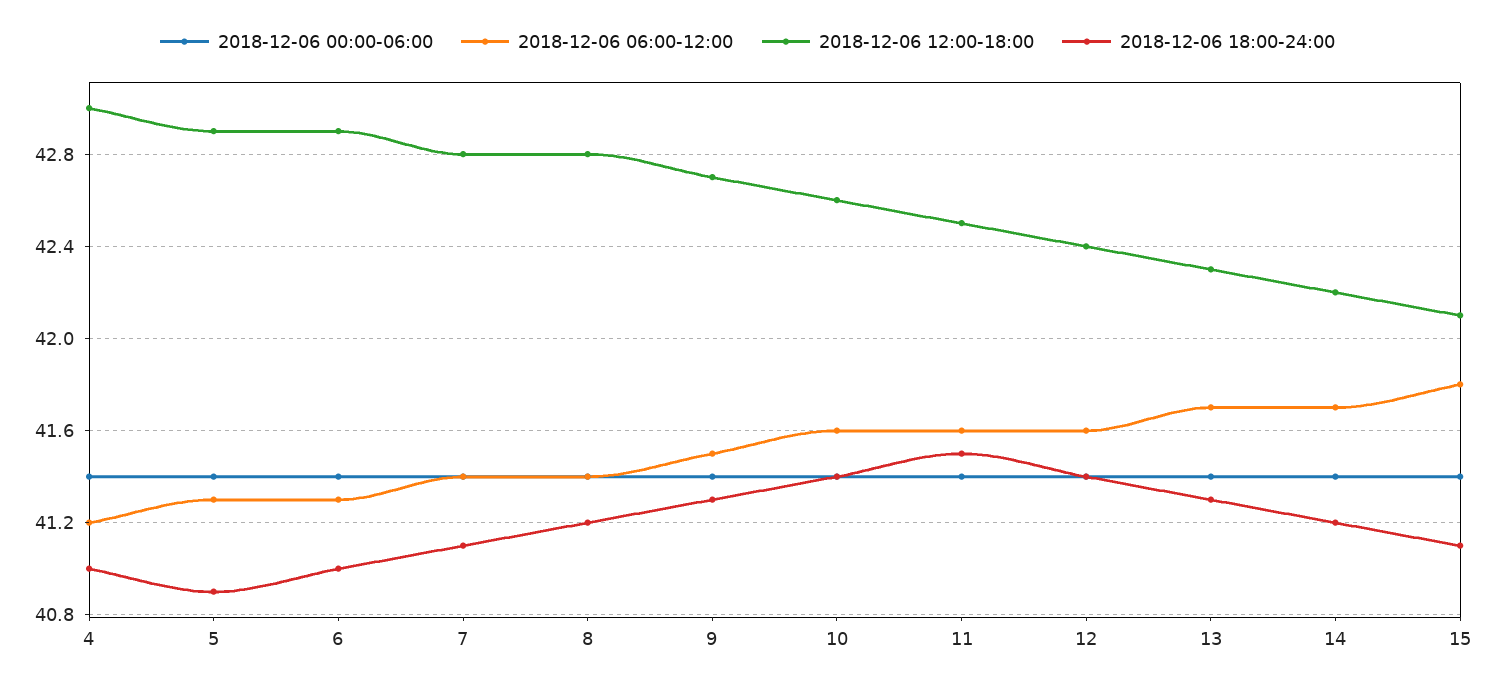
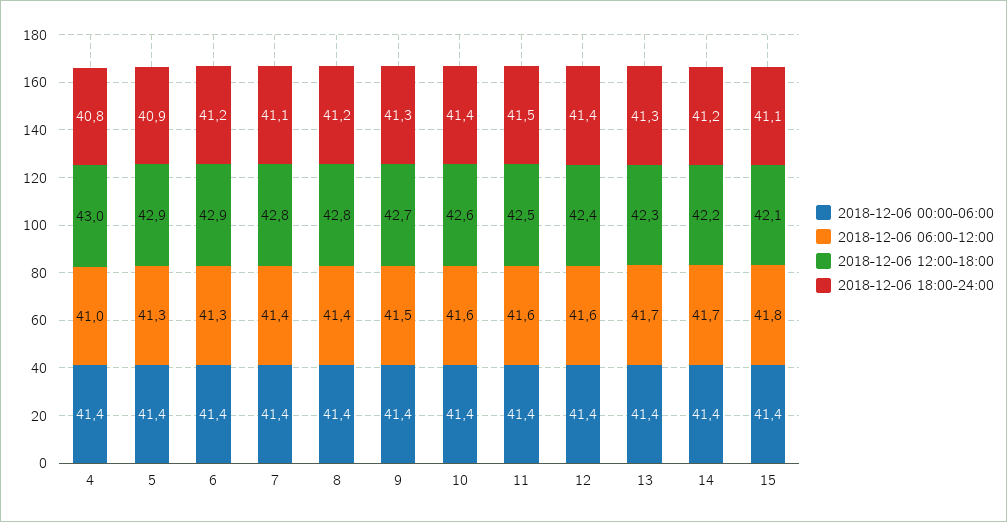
2018-12-06 06:00-12:00, 4: 41.2 -> 41
2018-12-06 18:00-24:00, 4: 41 -> 40.8
2018-12-06 18:00-24:00, 6: 41 -> 41.2

